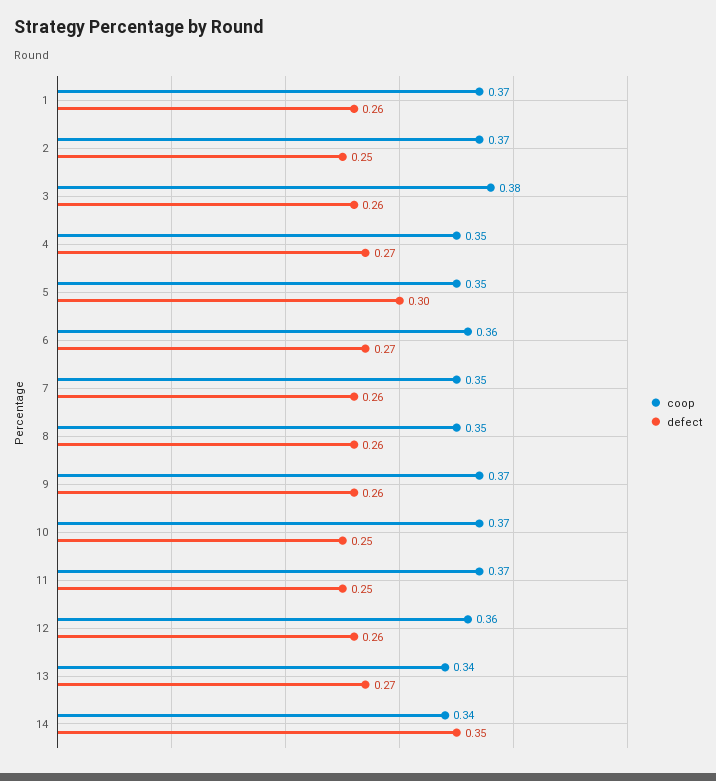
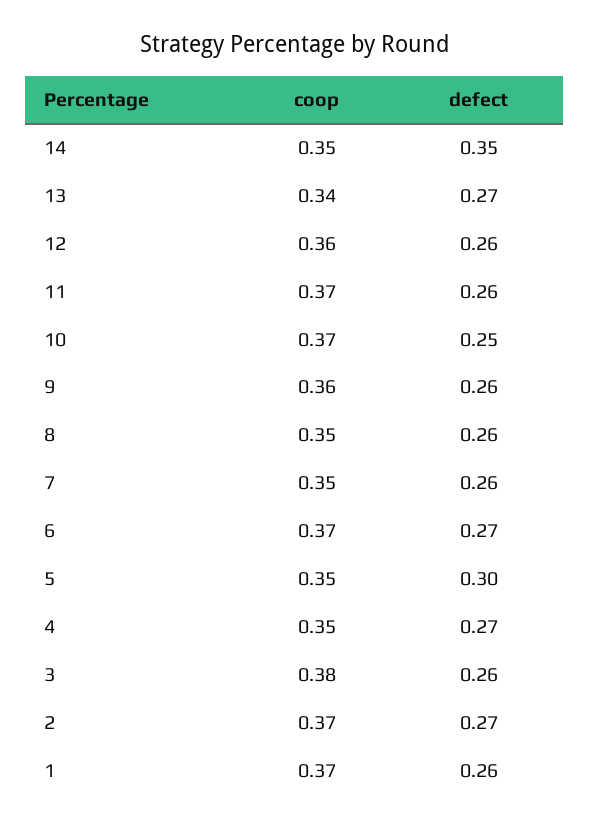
defect, 2: 0.25 -> 0.27
coop, 6: 0.36 -> 0.37
coop, 9: 0.37 -> 0.36
defect, 11: 0.25 -> 0.26
coop, 14: 0.34 -> 0.35

